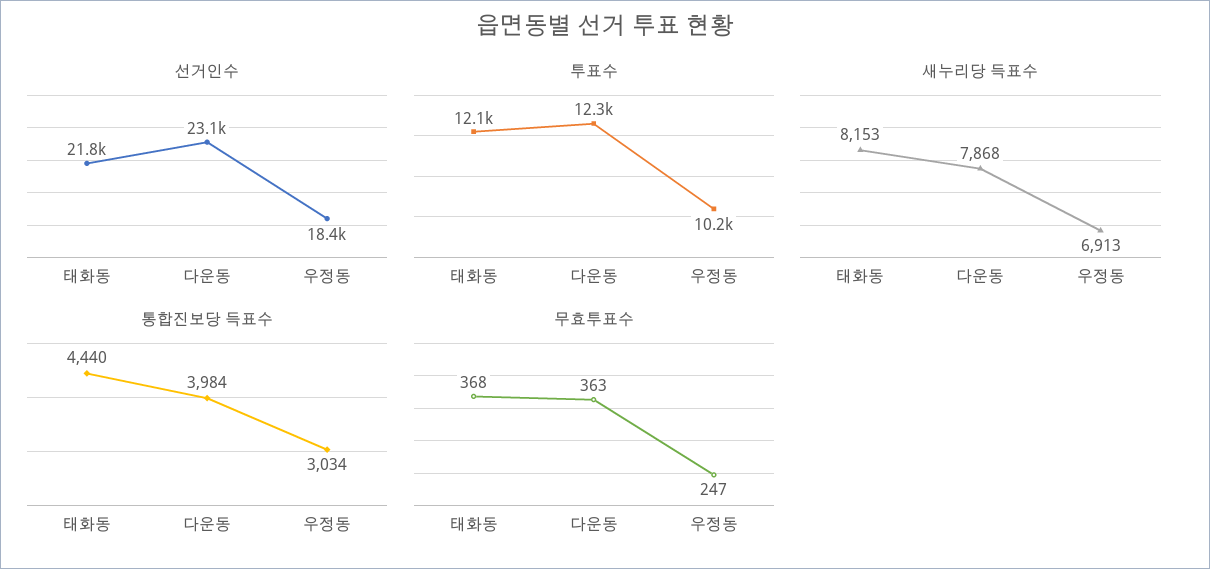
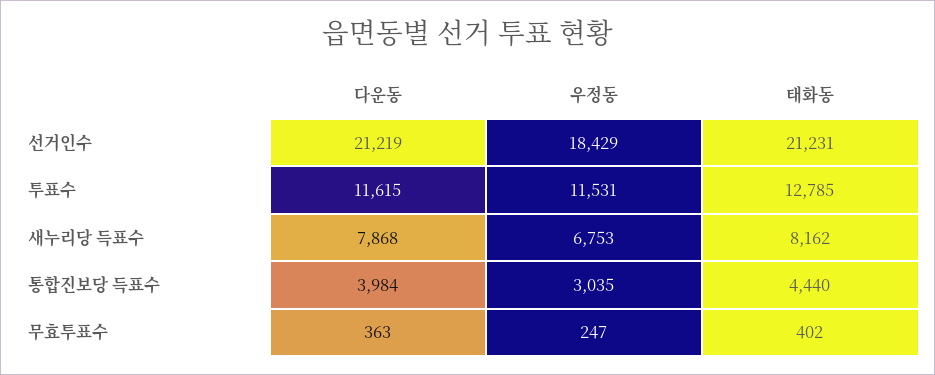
선거인수, 태화동: 21800 -> 21231
선거인수, 다운동: 23100 -> 21219
투표수, 태화동: 12100 -> 12785
투표수, 다운동: 12300 -> 11615
투표수, 우정동: 10200 -> 11531
새누리당 득표수, 태화동: 8153 -> 8162
새누리당 득표수, 우정동: 6913 -> 6753
통합진보당 득표수, 우정동: 3034 -> 3035
무효투표수, 태화동: 368 -> 402

